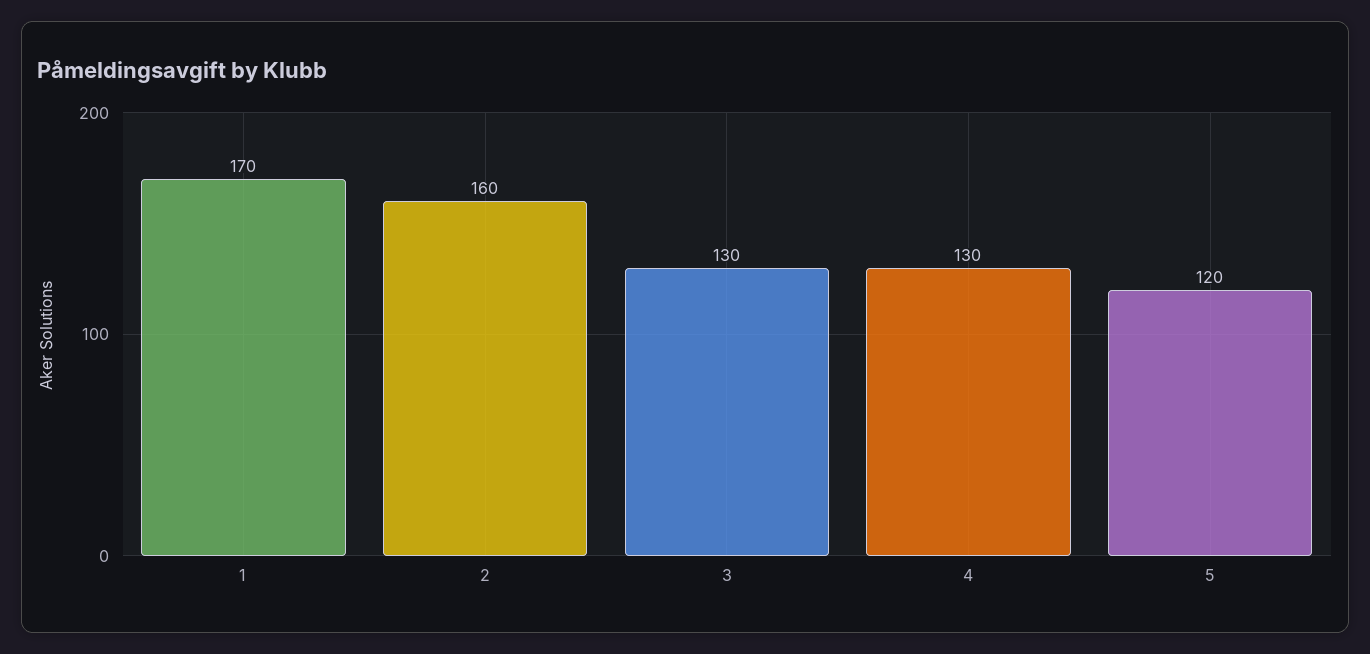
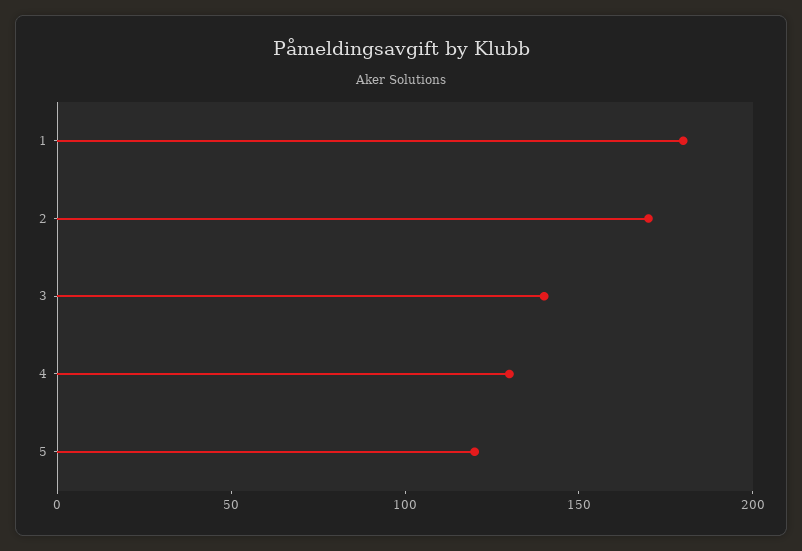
1: 170 -> 180
2: 160 -> 170
3: 130 -> 140

